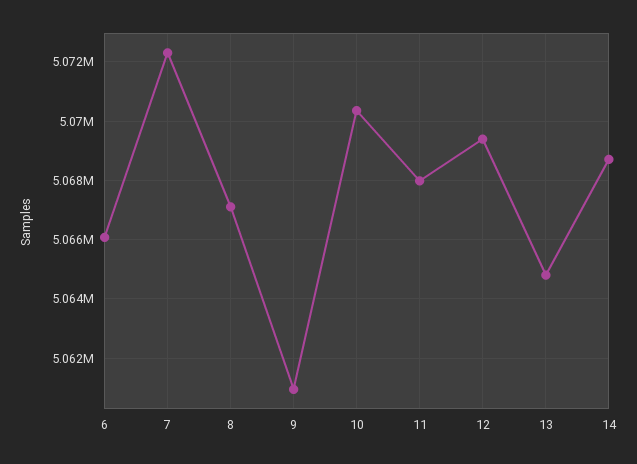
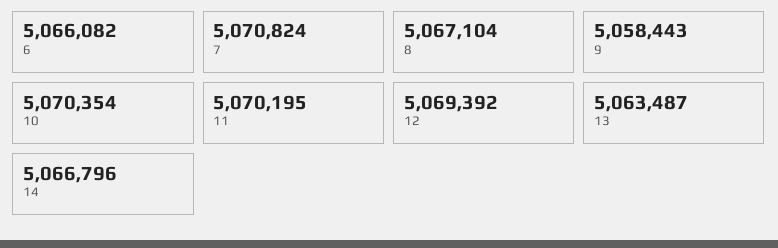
7: 5072250 -> 5070824
9: 5061000 -> 5058443
11: 5068000 -> 5070195
13: 5064750 -> 5063487
14: 5068750 -> 5066796

